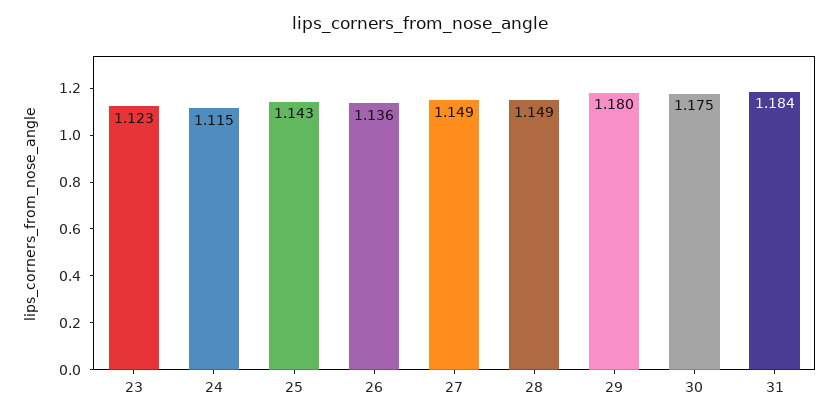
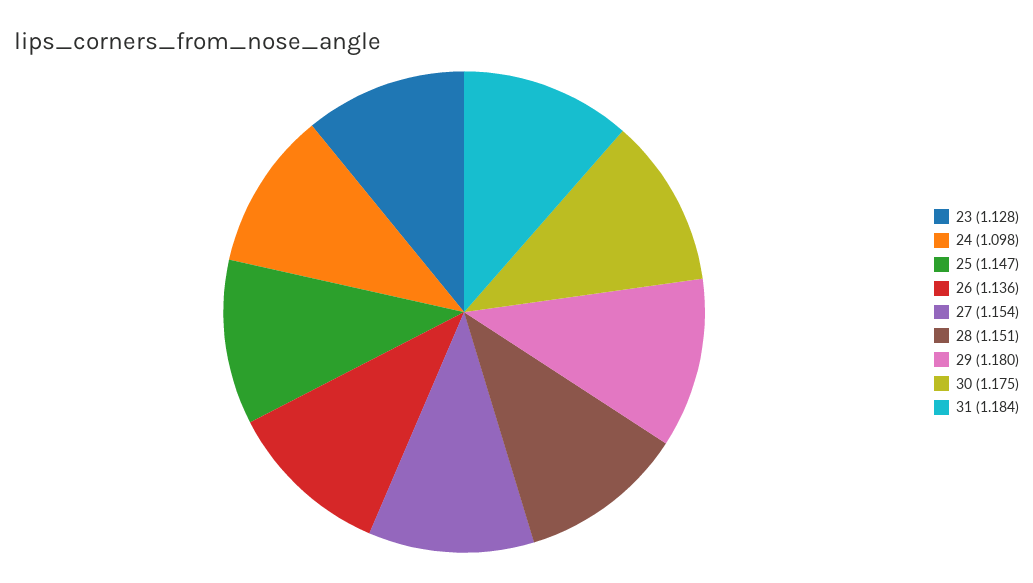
23: 1.123 -> 1.128
24: 1.115 -> 1.098
25: 1.143 -> 1.147
27: 1.149 -> 1.154
28: 1.149 -> 1.151

